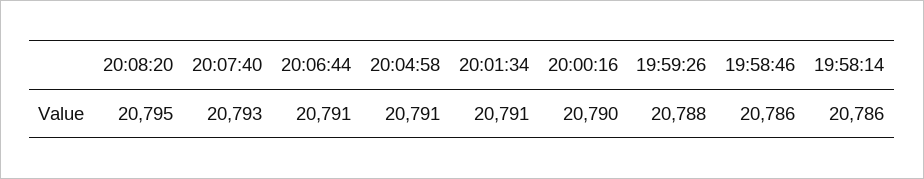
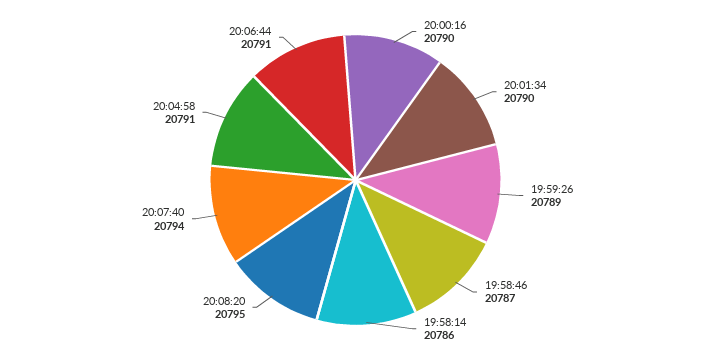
20:07:40: 20793 -> 20794
20:01:34: 20791 -> 20790
19:59:26: 20788 -> 20789
19:58:46: 20786 -> 20787

